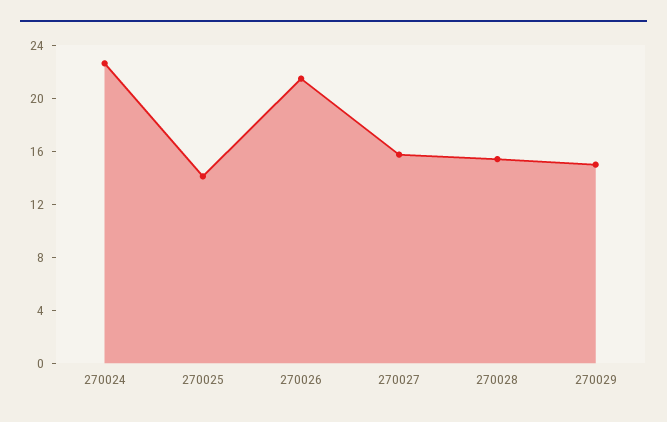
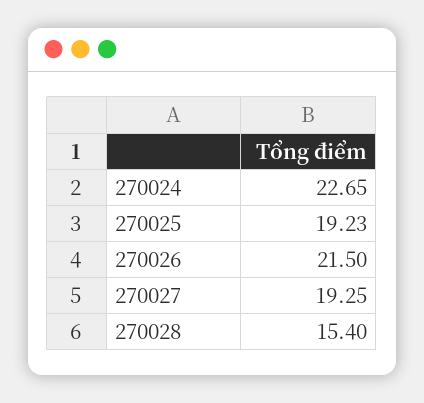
270025: 14 -> 19.23
270027: 16 -> 19.25
270029: 15 -> none

